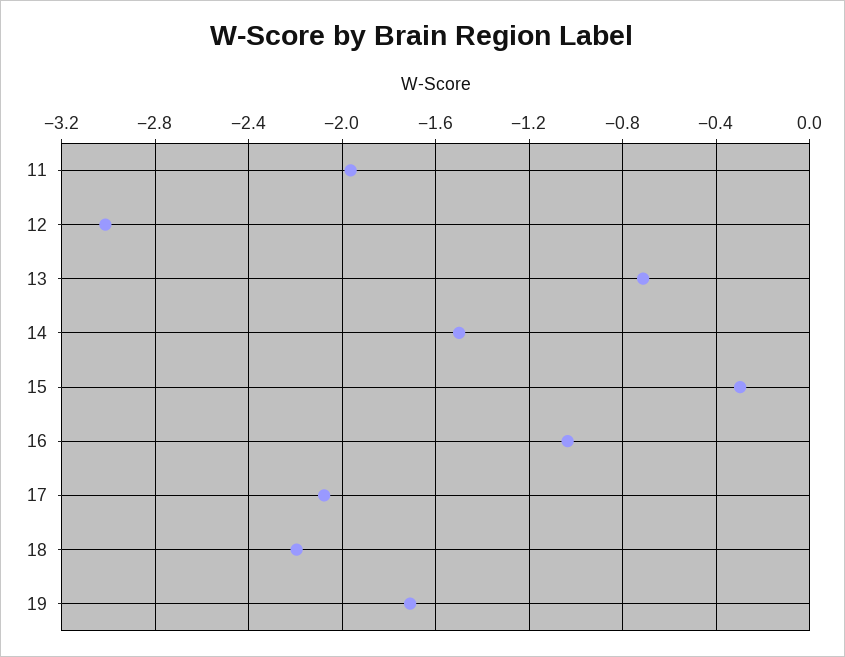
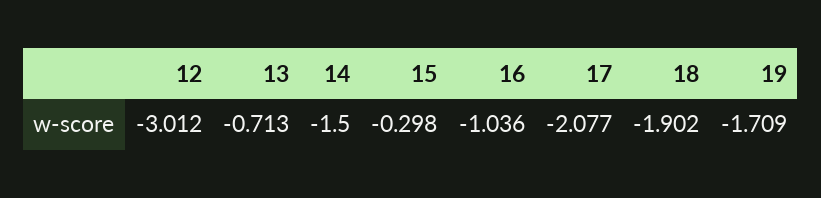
11: -1.95 -> none
18: -2.2 -> -1.902

